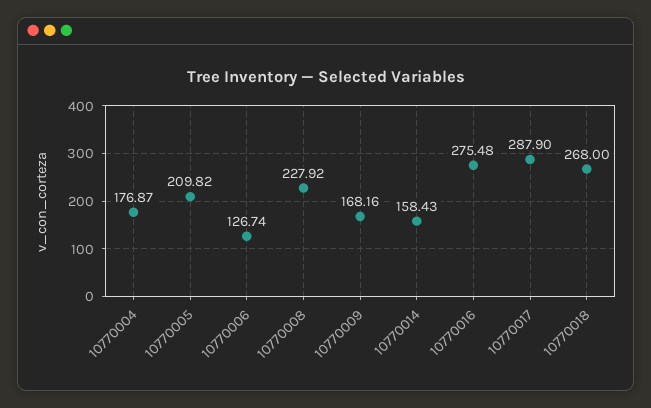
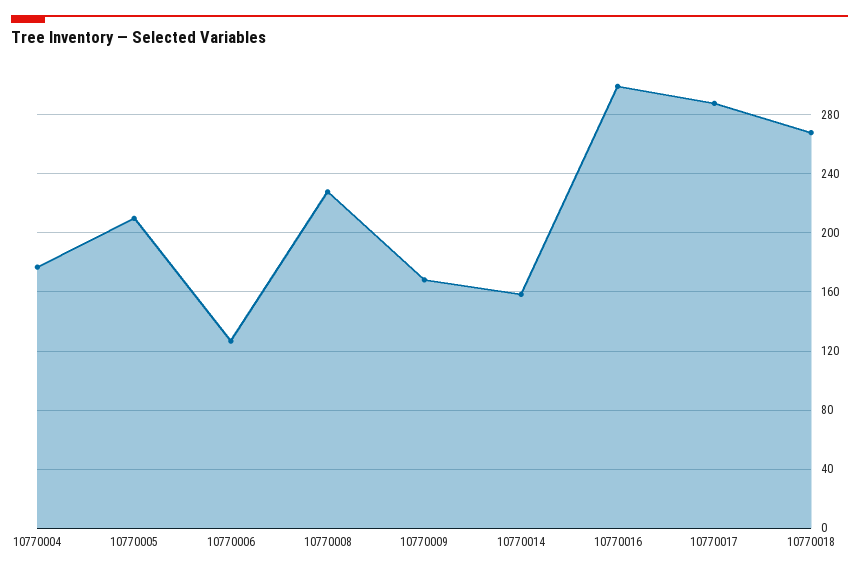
10770016: 275.48 -> 300

